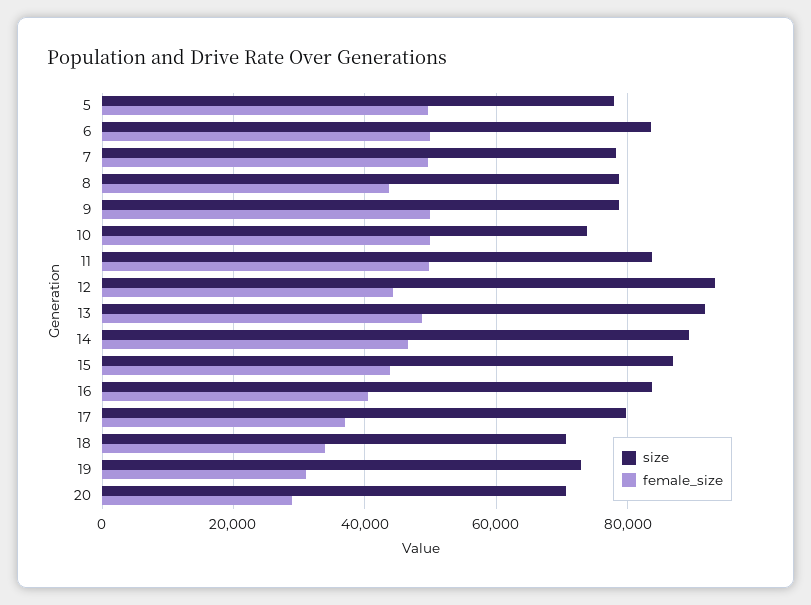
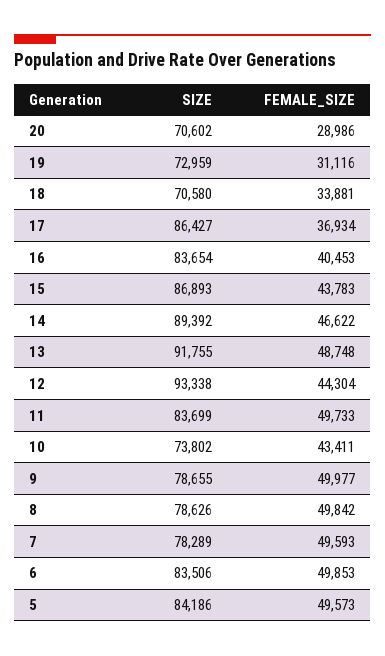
size, 5: 78000 -> 84186
female_size, 8: 44000 -> 49842
female_size, 10: 50000 -> 43411
size, 17: 80000 -> 86427

